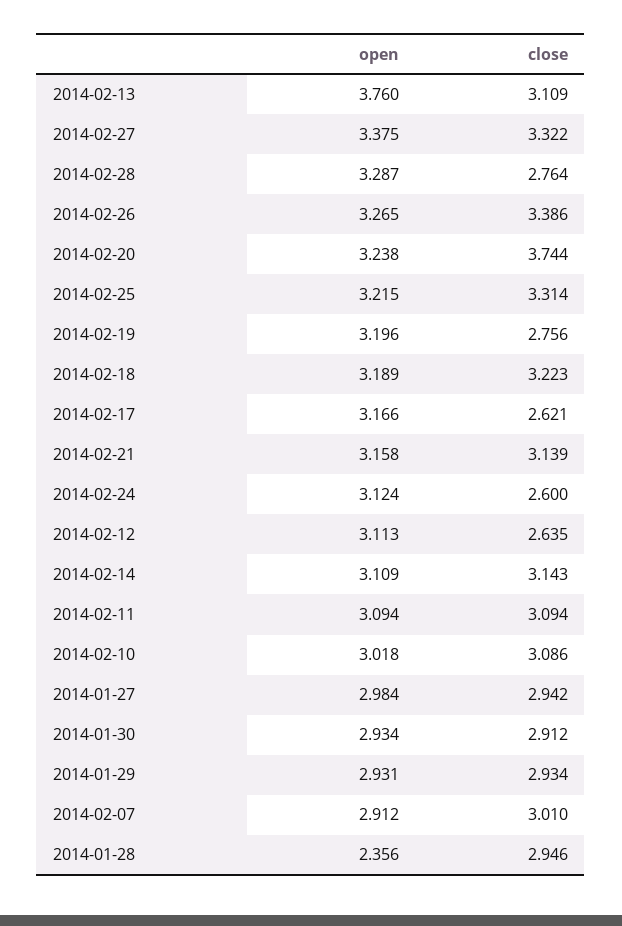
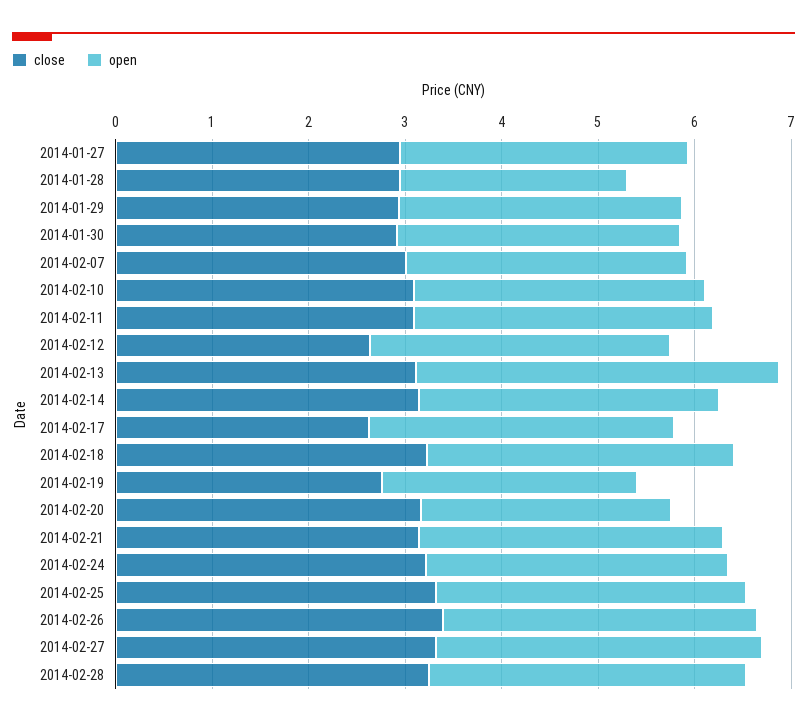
close, 2014-02-28: 2.764 -> 3.2
open, 2014-02-20: 3.238 -> 2.6
close, 2014-02-20: 3.744 -> 3.2
open, 2014-02-19: 3.196 -> 2.6
close, 2014-02-24: 2.6 -> 3.2

